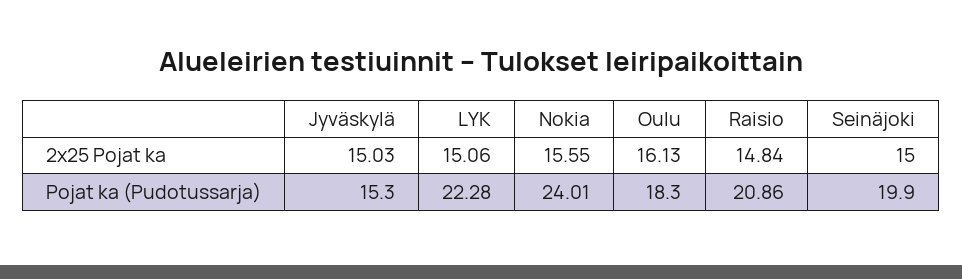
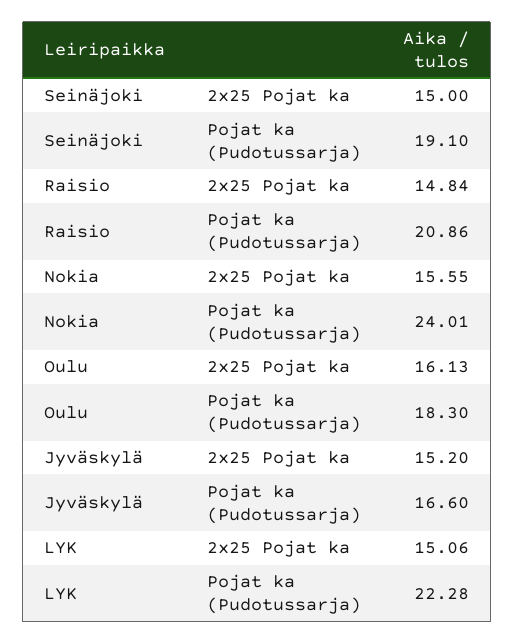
Jyväskylä, 2x25 Pojat ka: 15.03 -> 15.2
Jyväskylä, Pojat ka (Pudotussarja): 15.3 -> 16.6
Seinäjoki, Pojat ka (Pudotussarja): 19.9 -> 19.1

